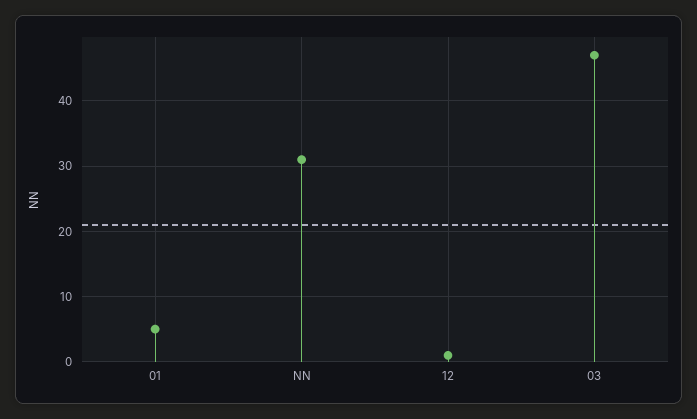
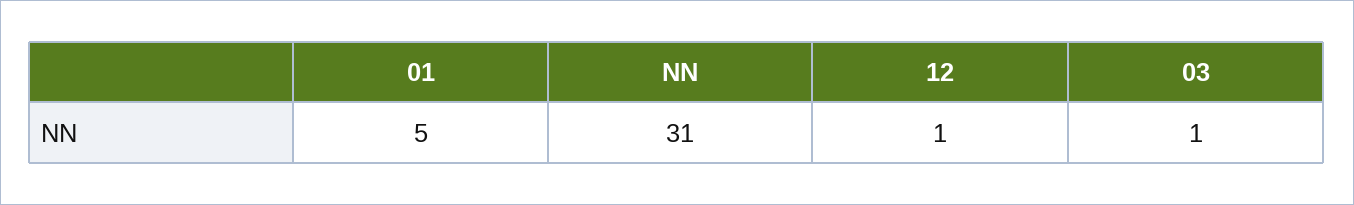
03: 47 -> 1

